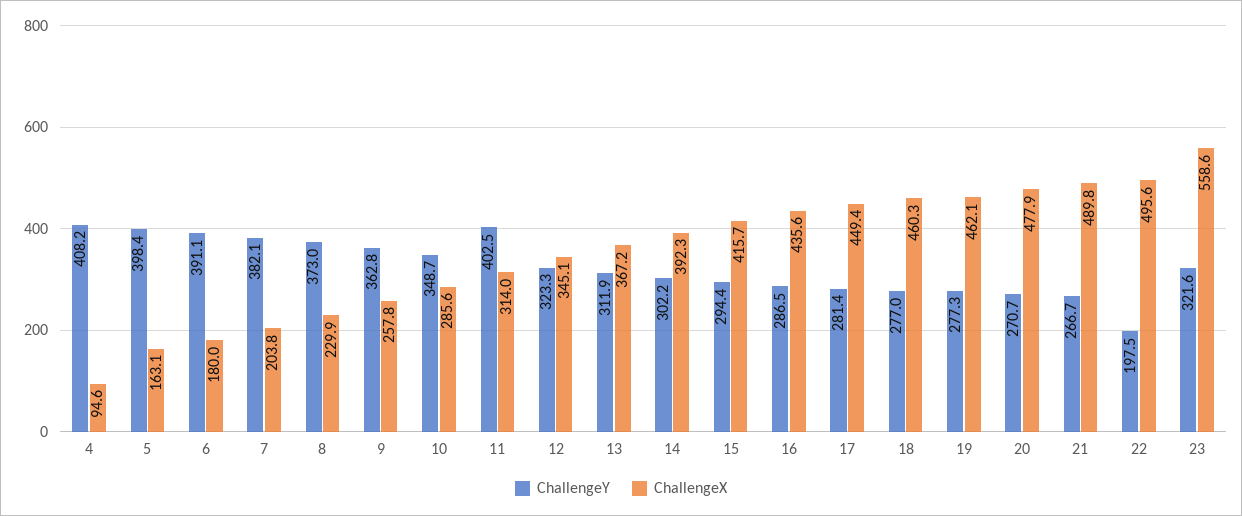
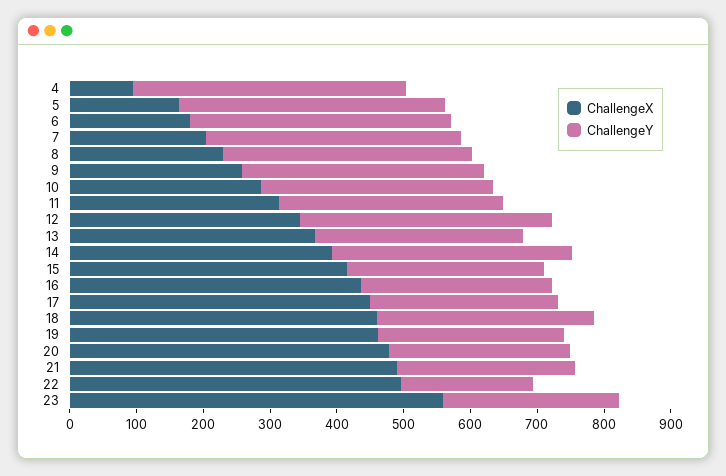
ChallengeY, 11: 402.5 -> 340
ChallengeY, 12: 323.3 -> 380
ChallengeY, 14: 302.2 -> 360
ChallengeY, 18: 277 -> 320
ChallengeY, 23: 321.6 -> 260

